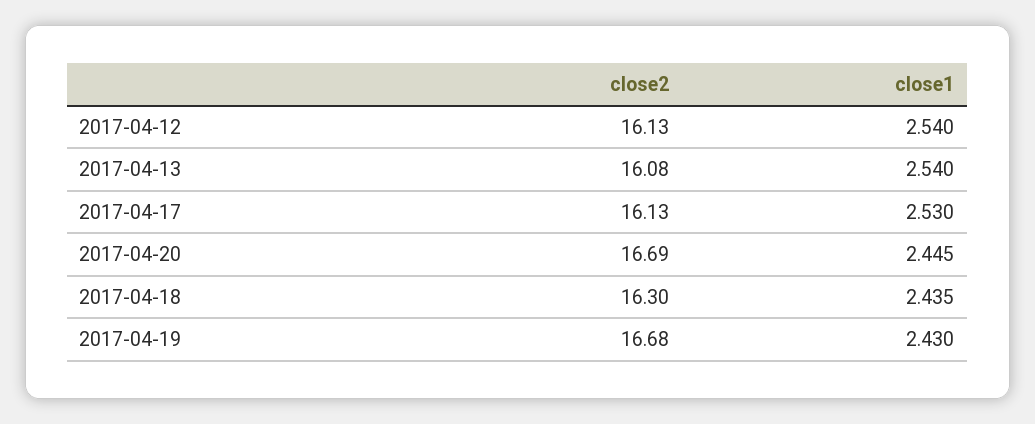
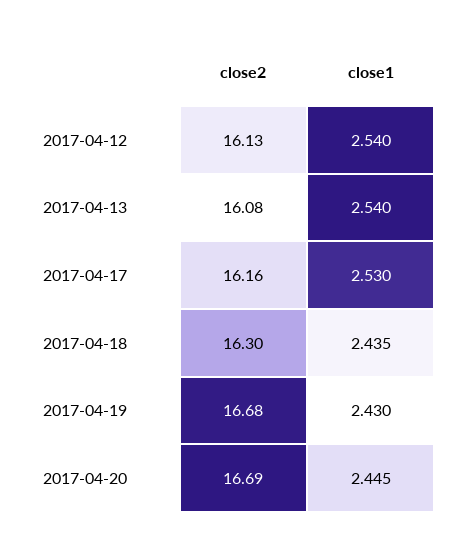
close2, 2017-04-17: 16.13 -> 16.16

